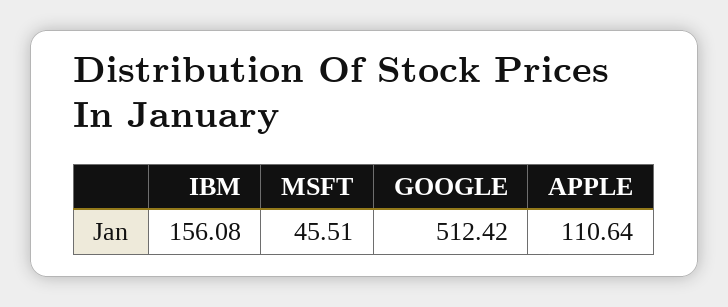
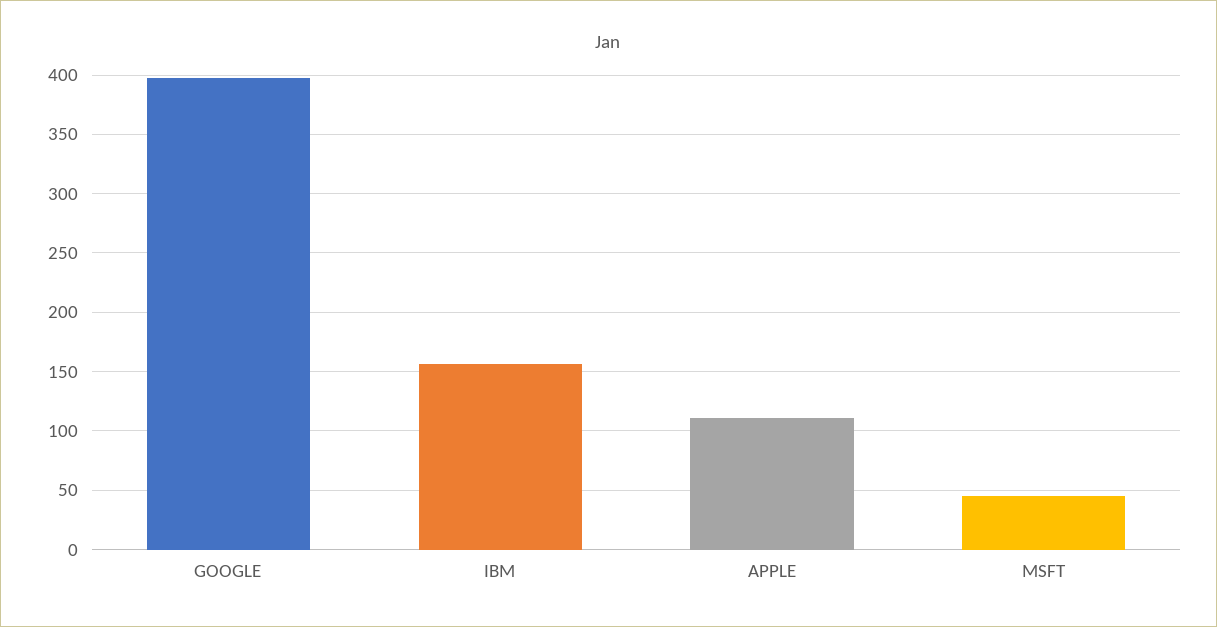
GOOGLE: 512.42 -> 400

